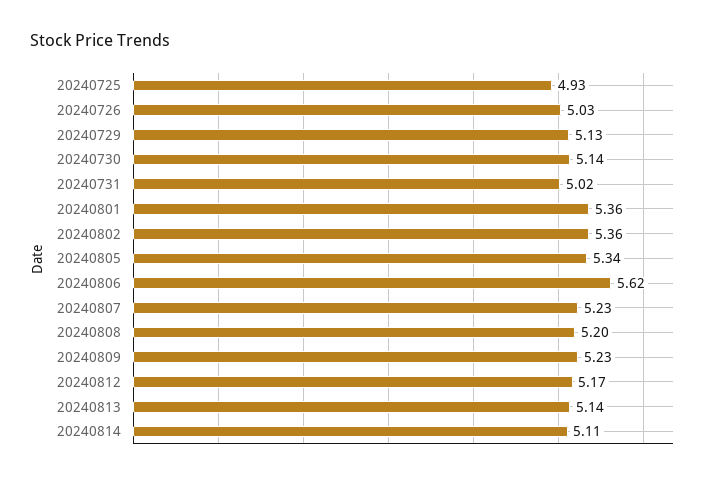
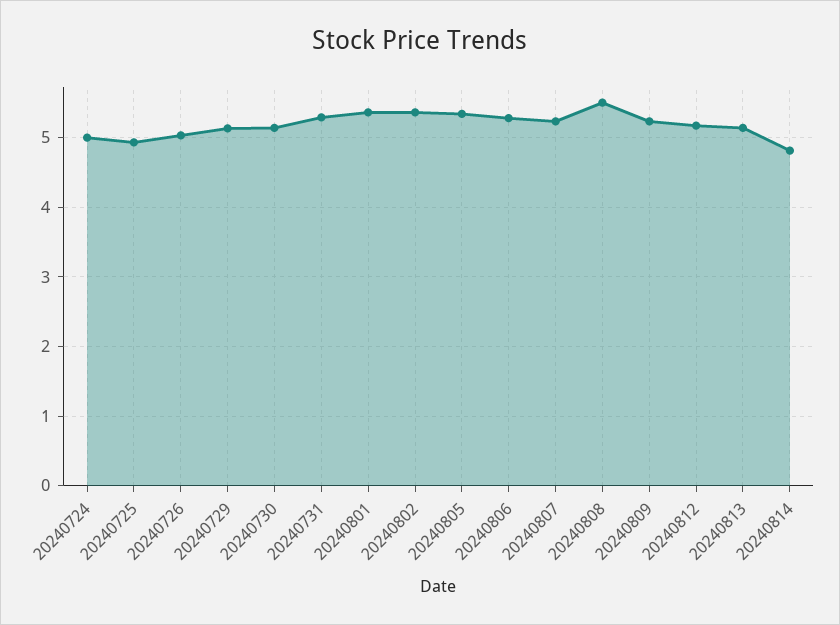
20240731: 5.02 -> 5.3
20240806: 5.62 -> 5.3
20240808: 5.2 -> 5.5
20240814: 5.11 -> 4.8
20240724: none -> 5

